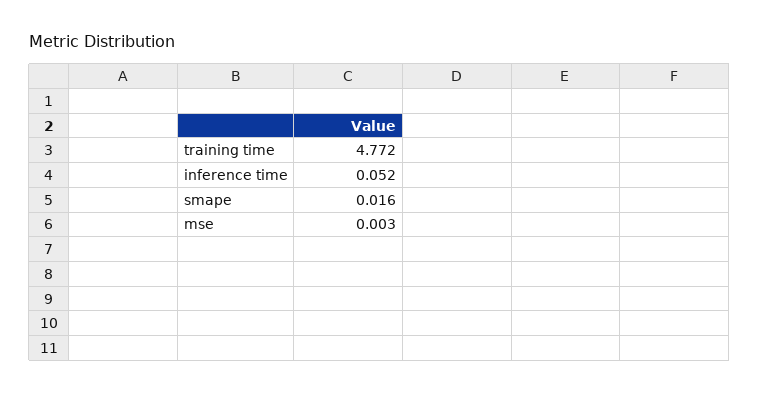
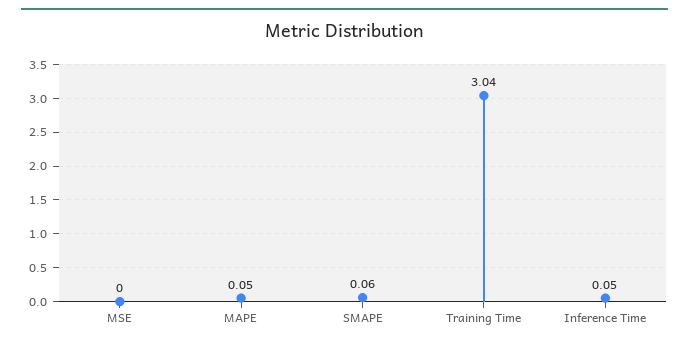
training time: 4.772 -> 3.04
smape: 0.016 -> 0.06
MAPE: none -> 0.05

